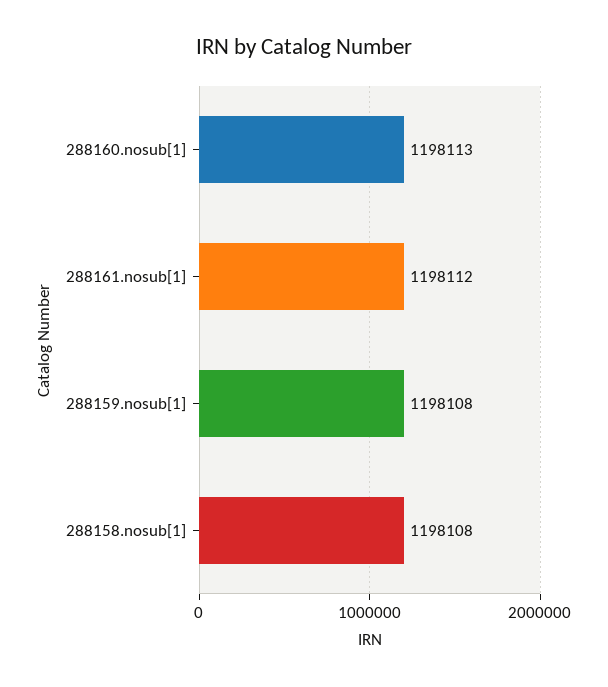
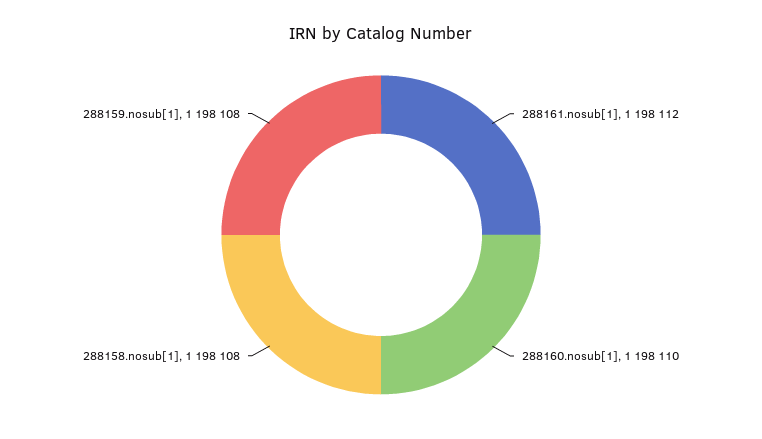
288160.nosub[1]: 1198113 -> 1198110

